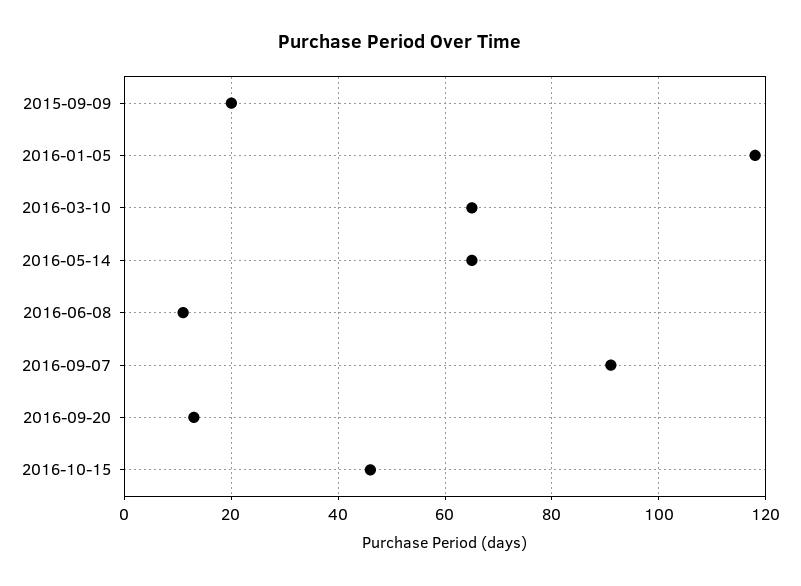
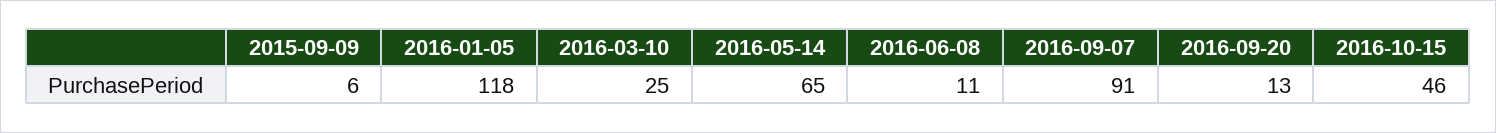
2015-09-09: 20 -> 6
2016-03-10: 65 -> 25

